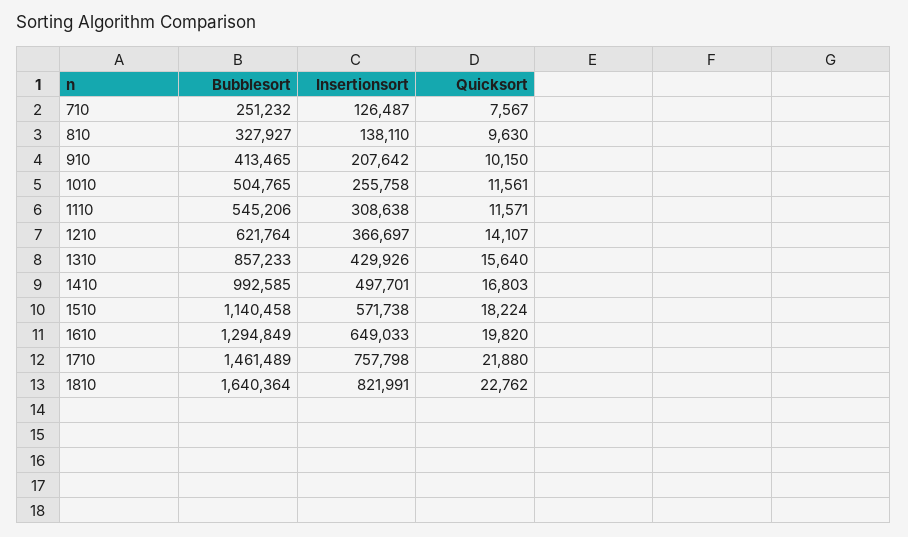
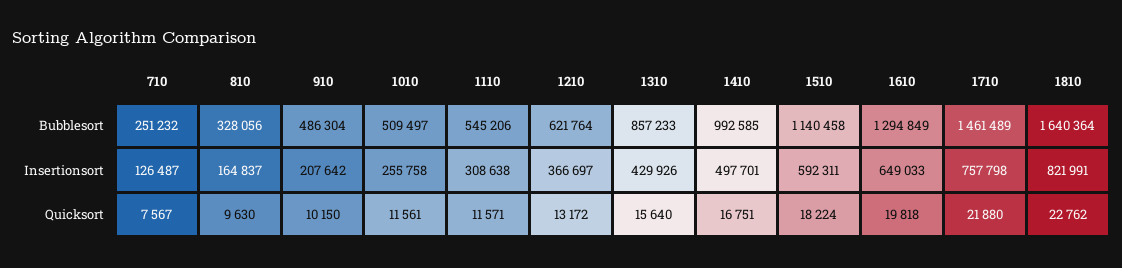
Bubblesort, 810: 327927 -> 328056
Insertionsort, 810: 138110 -> 164837
Bubblesort, 910: 413465 -> 486304
Bubblesort, 1010: 504765 -> 509497
Quicksort, 1210: 14107 -> 13172
Quicksort, 1410: 16803 -> 16751
Insertionsort, 1510: 571738 -> 592311
Quicksort, 1610: 19820 -> 19818

